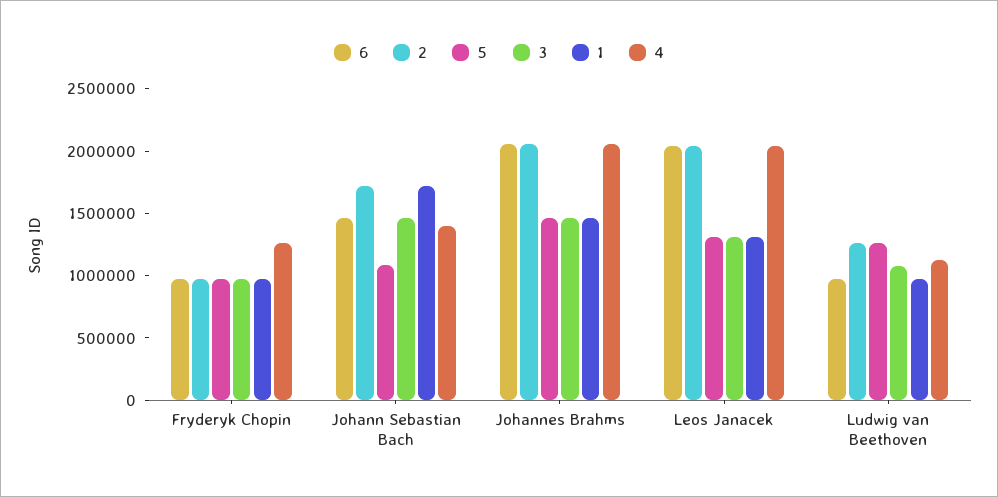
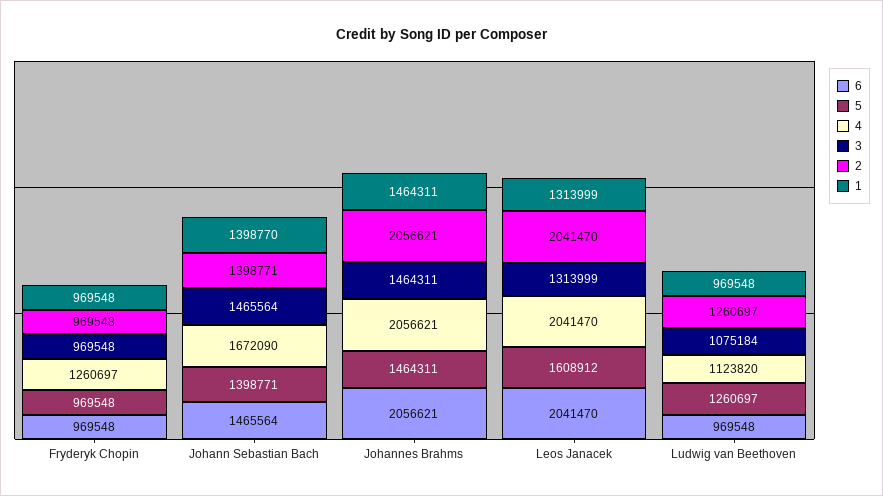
2, Johann Sebastian Bach: 1700000 -> 1398771
5, Johann Sebastian Bach: 1100000 -> 1398771
1, Johann Sebastian Bach: 1700000 -> 1398770
4, Johann Sebastian Bach: 1400000 -> 1672090
5, Leos Janacek: 1300000 -> 1608912

